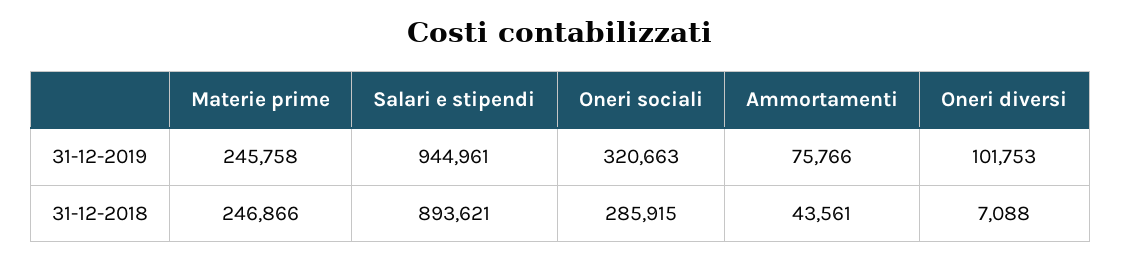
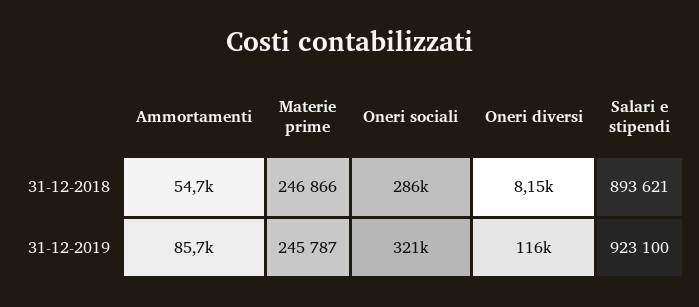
Materie prime, 31-12-2019: 245758 -> 245787
Salari e stipendi, 31-12-2019: 944961 -> 923100
Ammortamenti, 31-12-2019: 75766 -> 85700
Oneri diversi, 31-12-2019: 101753 -> 116000
Ammortamenti, 31-12-2018: 43561 -> 54700
Oneri diversi, 31-12-2018: 7088 -> 8150

